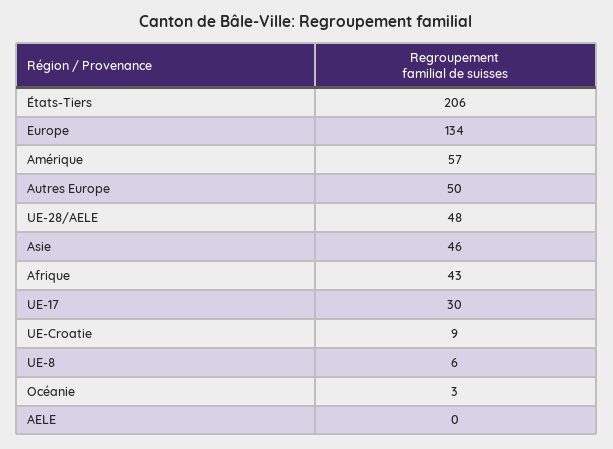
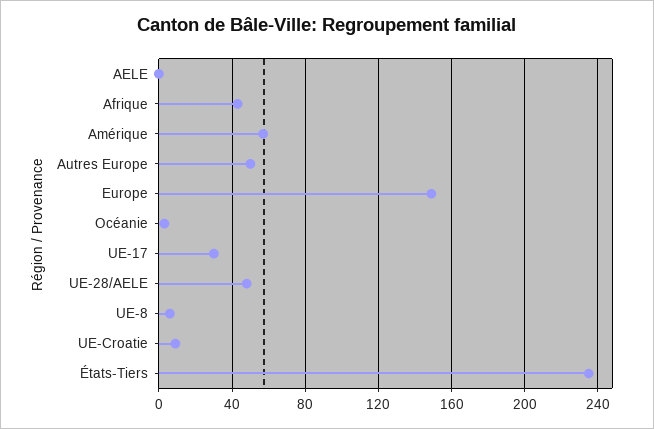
États-Tiers: 206 -> 235
Europe: 134 -> 150
Asie: 46 -> none

